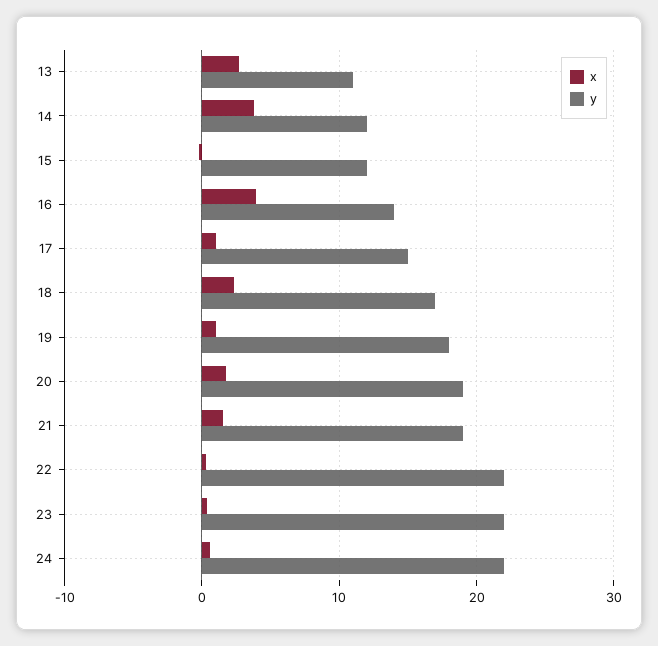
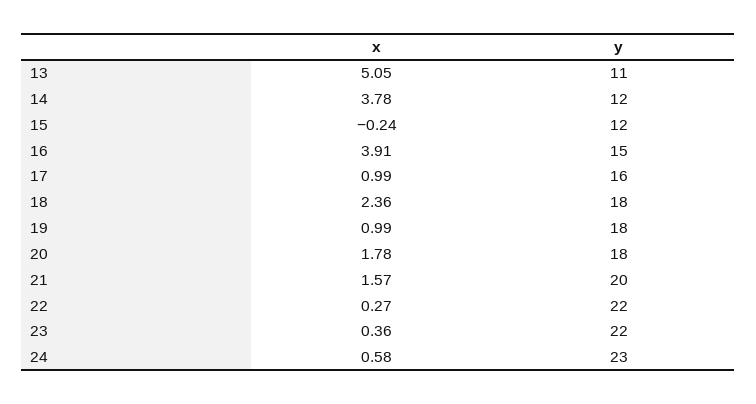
x, 13: 3 -> 5.05
y, 16: 14 -> 15
y, 17: 15 -> 16
y, 18: 17 -> 18
y, 20: 19 -> 18
y, 21: 19 -> 20
y, 24: 22 -> 23

